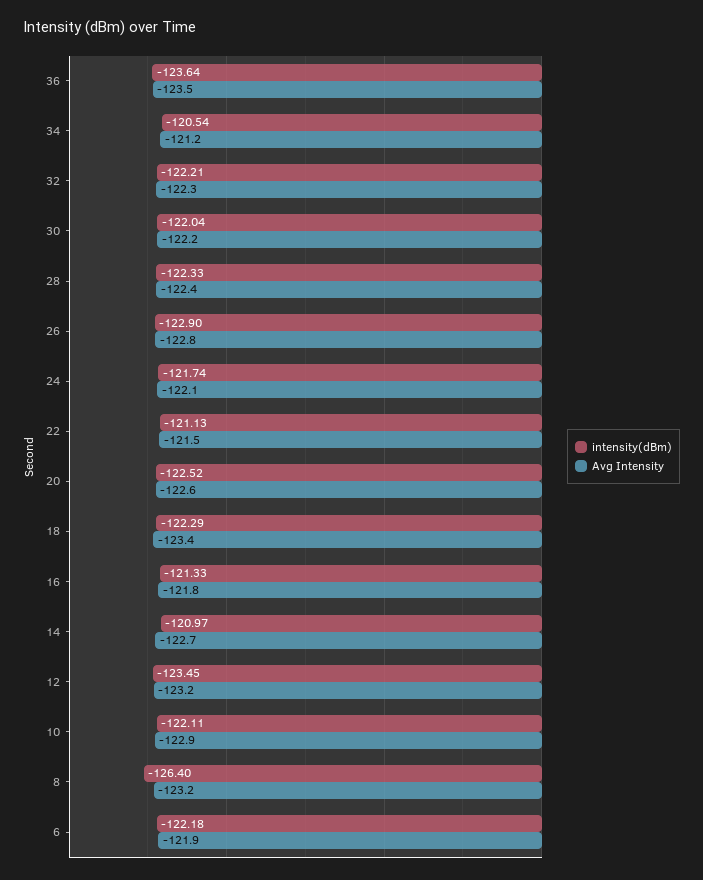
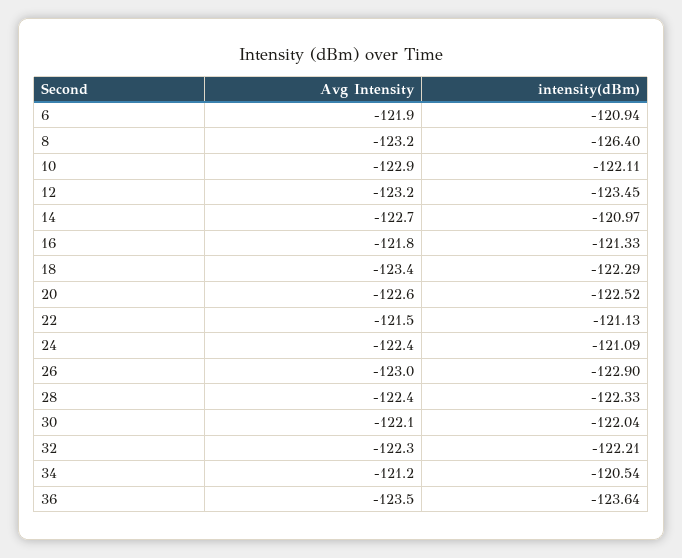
Avg Intensity, 30: -122.2 -> -122.1
Avg Intensity, 26: -122.8 -> -123
intensity(dBm), 24: -121.74 -> -121.09
Avg Intensity, 24: -122.1 -> -122.4
intensity(dBm), 6: -122.18 -> -120.94

